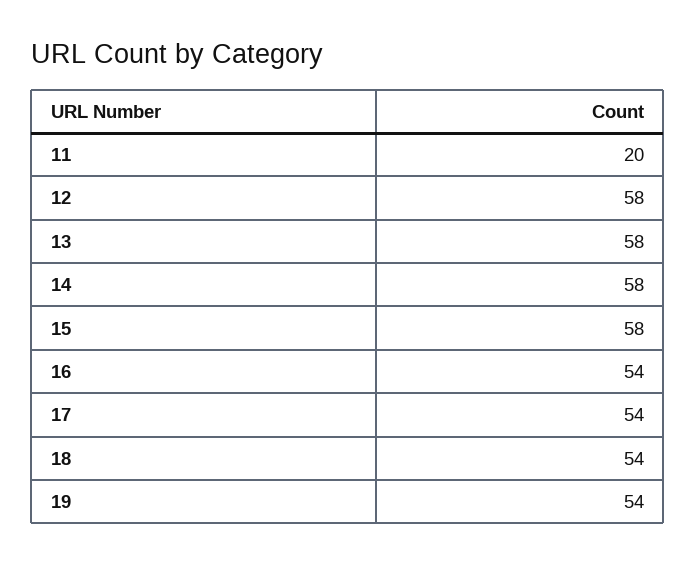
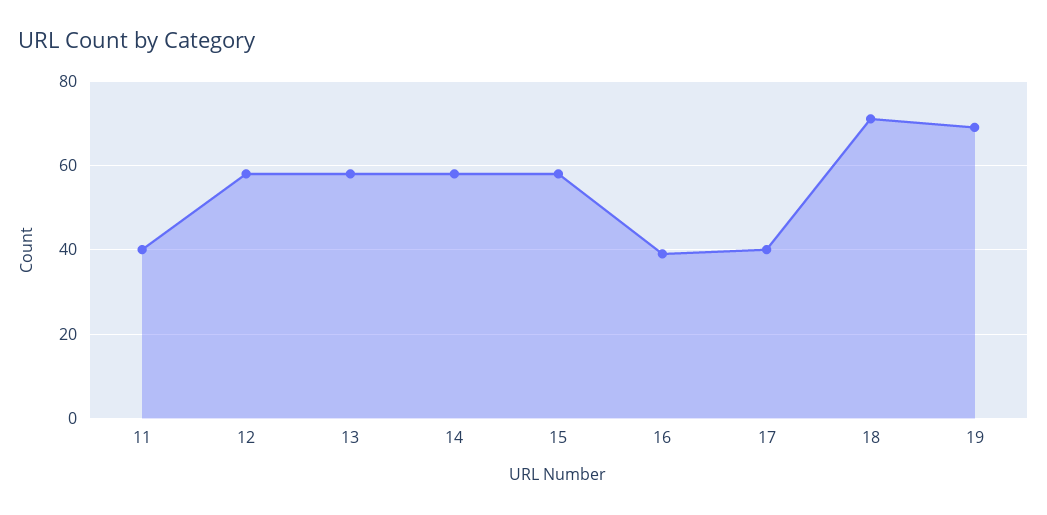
11: 20 -> 40
16: 54 -> 40
17: 54 -> 40
18: 54 -> 70
19: 54 -> 70

